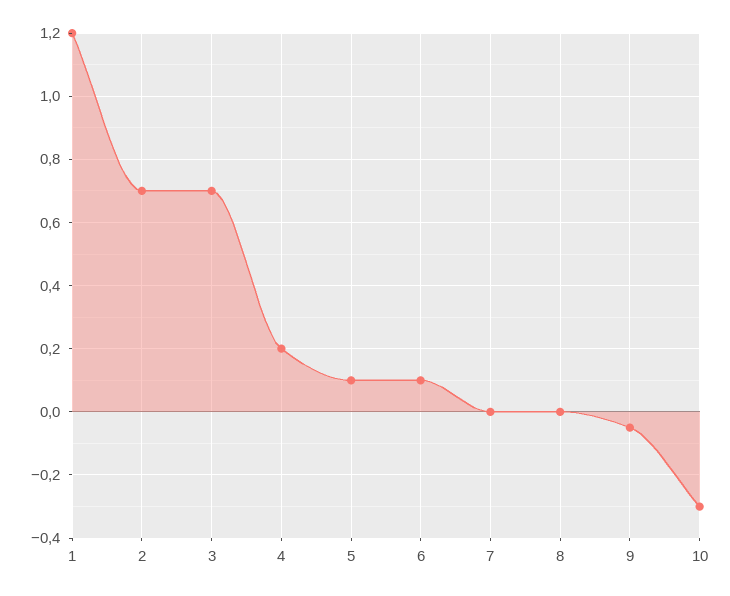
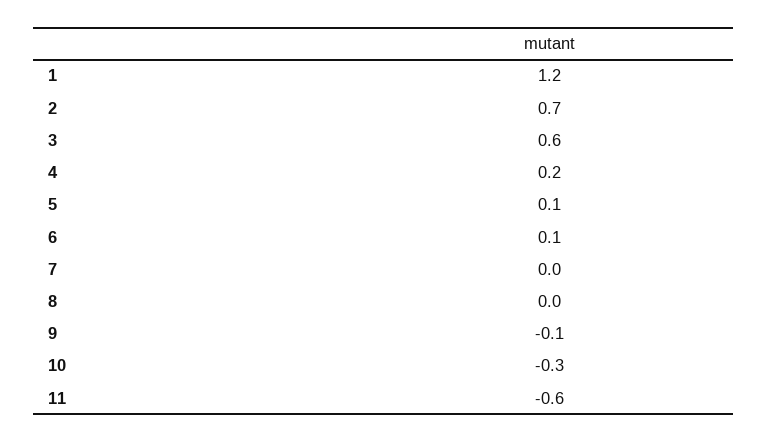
3: 0.7 -> 0.6
9: -0.05 -> -0.1
11: none -> -0.6

